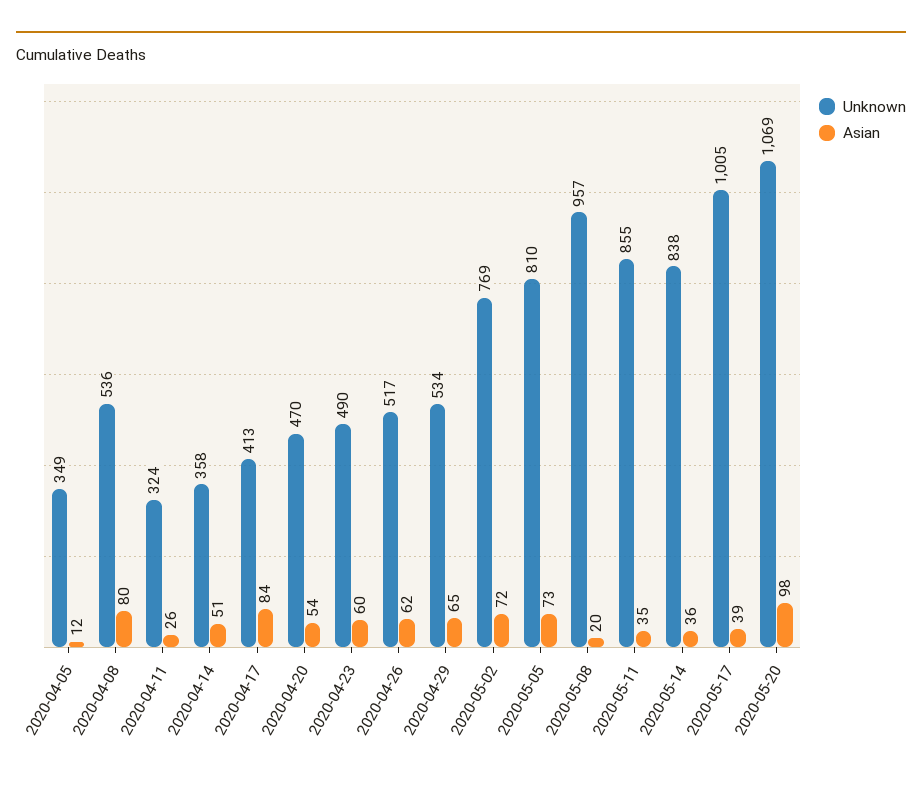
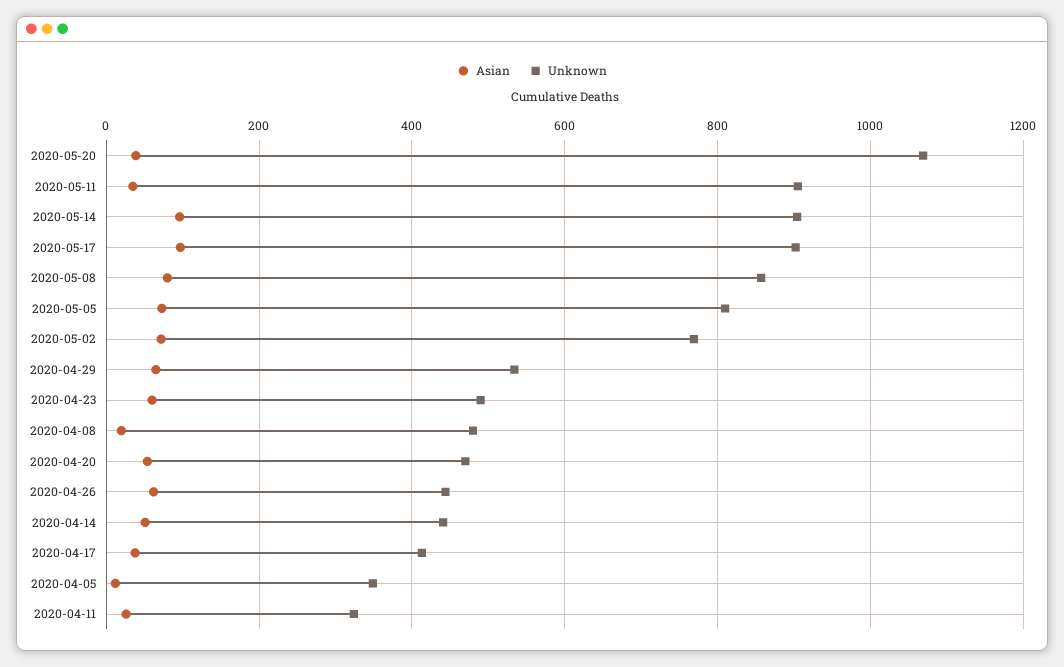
Unknown, 2020-04-08: 536 -> 480
Asian, 2020-04-08: 80 -> 20
Unknown, 2020-04-14: 358 -> 440
Asian, 2020-04-17: 84 -> 40
Unknown, 2020-04-26: 517 -> 440
Unknown, 2020-05-08: 957 -> 860
Asian, 2020-05-08: 20 -> 80
Unknown, 2020-05-11: 855 -> 900
Unknown, 2020-05-14: 838 -> 900
Asian, 2020-05-14: 36 -> 100
Unknown, 2020-05-17: 1005 -> 900
Asian, 2020-05-17: 39 -> 100
Asian, 2020-05-20: 98 -> 40

